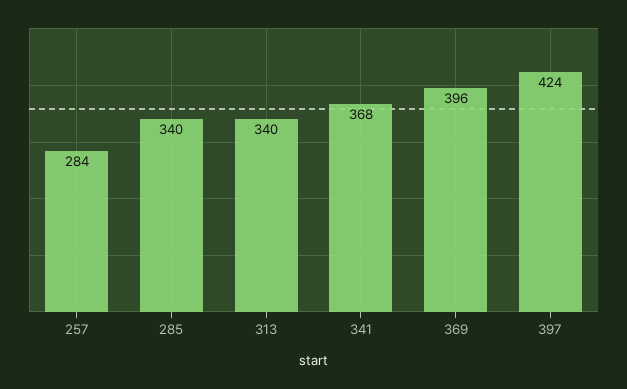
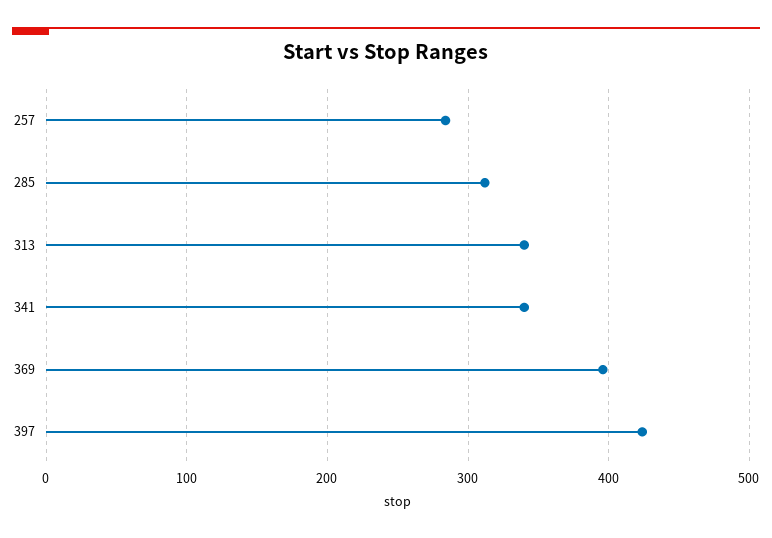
285: 340 -> 310
341: 368 -> 340

